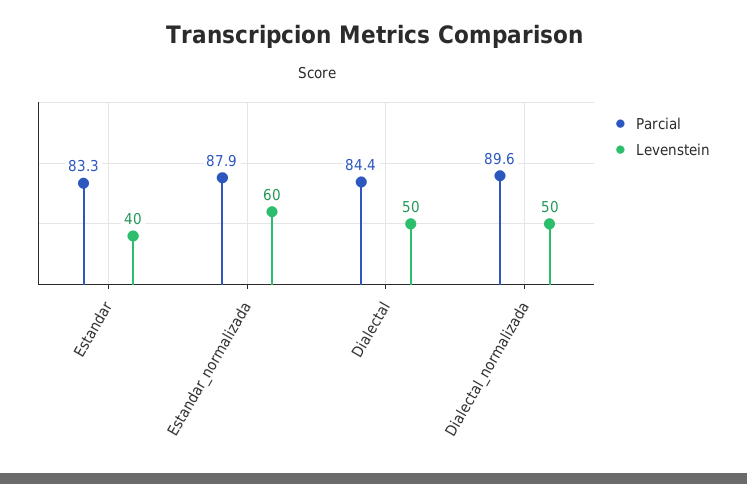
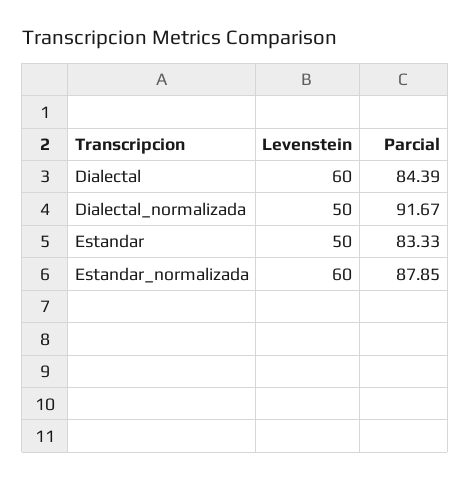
Levenstein, Estandar: 40 -> 50
Levenstein, Dialectal: 50 -> 60
Parcial, Dialectal_normalizada: 89.6 -> 91.67

